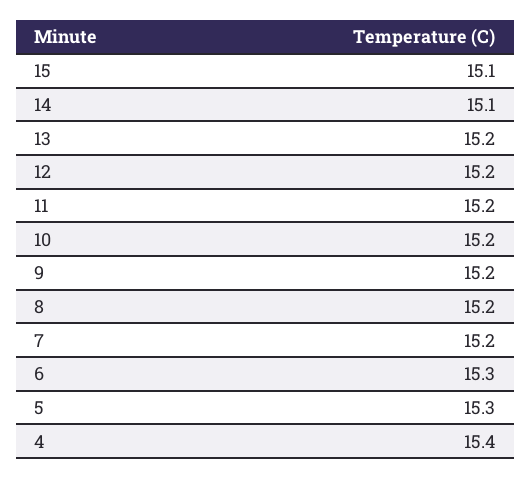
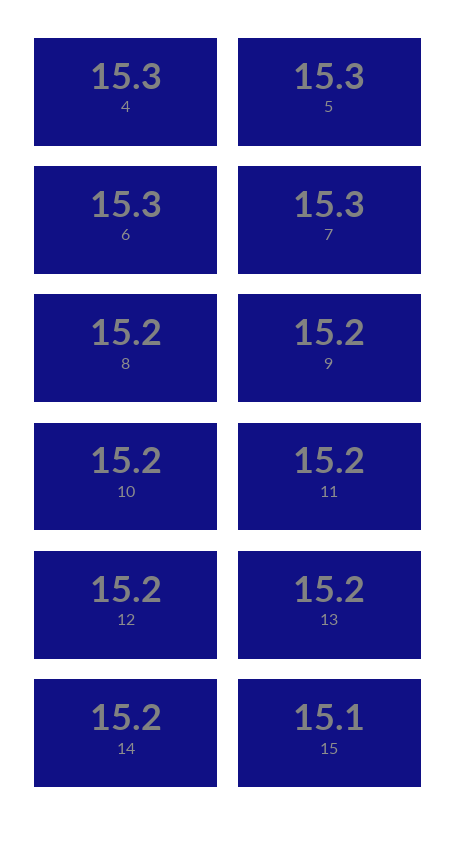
14: 15.1 -> 15.2
7: 15.2 -> 15.3
4: 15.4 -> 15.3

